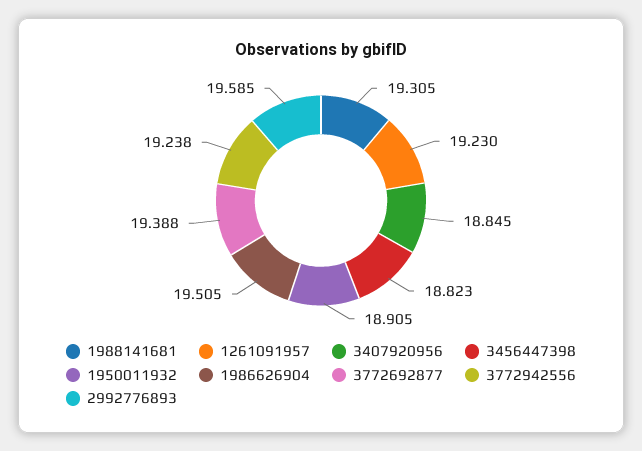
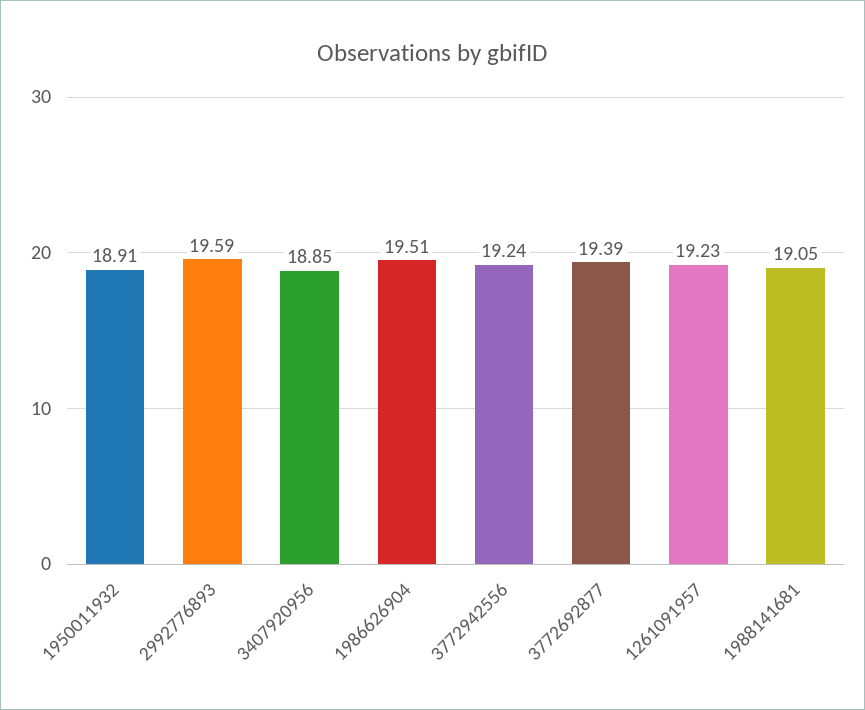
1988141681: 19.305 -> 19.05
3456447398: 18.823 -> none

